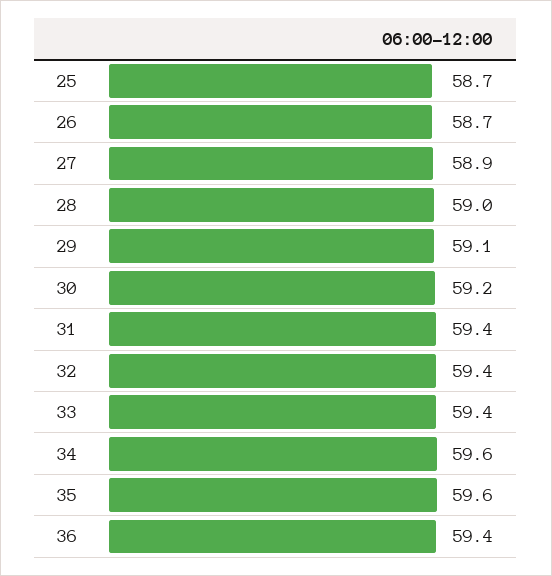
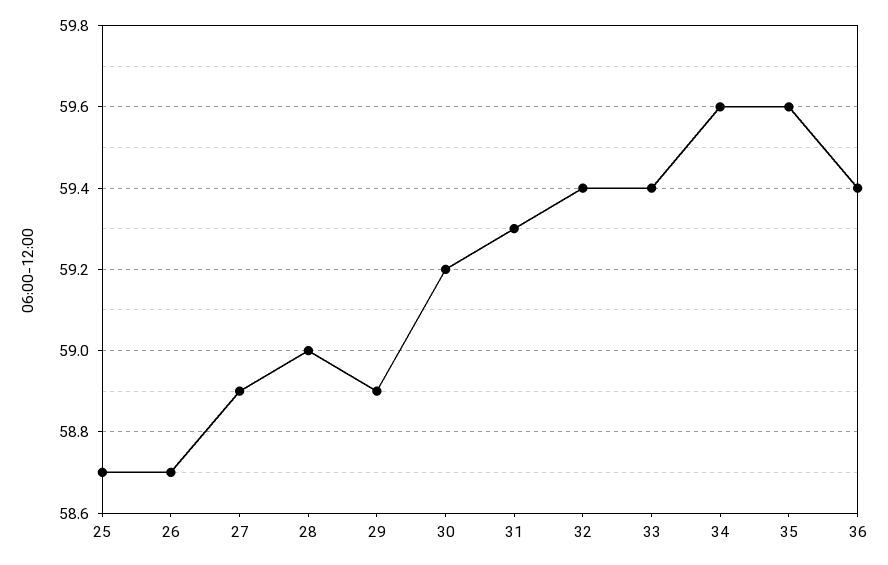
29: 59.1 -> 58.9
31: 59.4 -> 59.3

